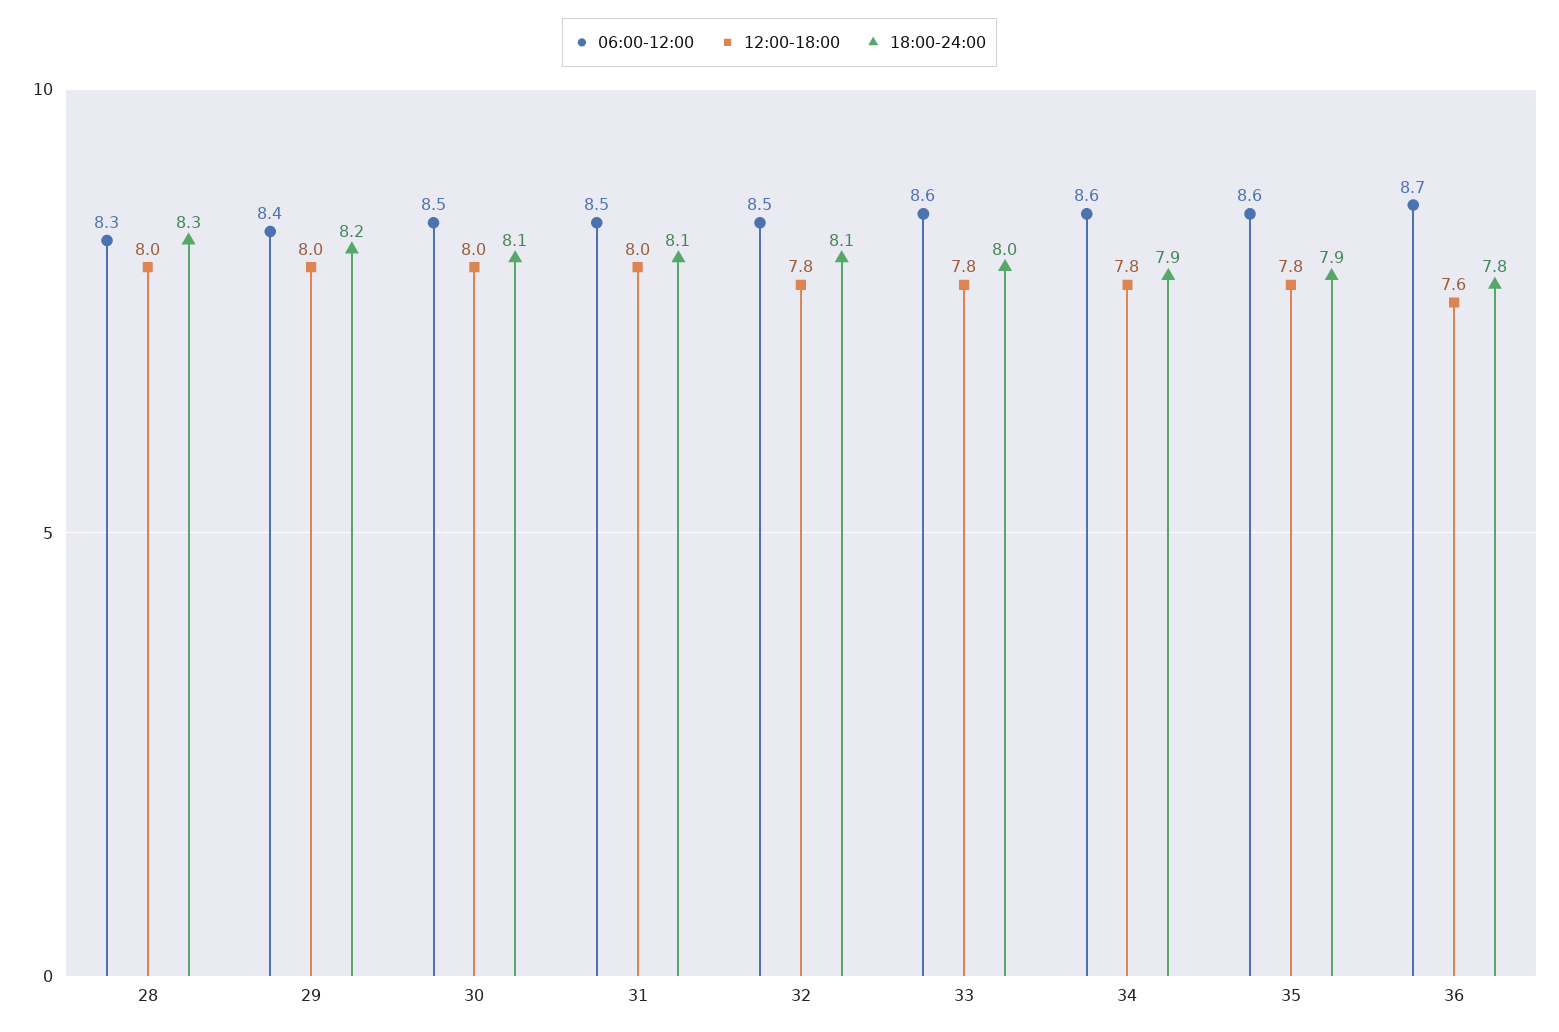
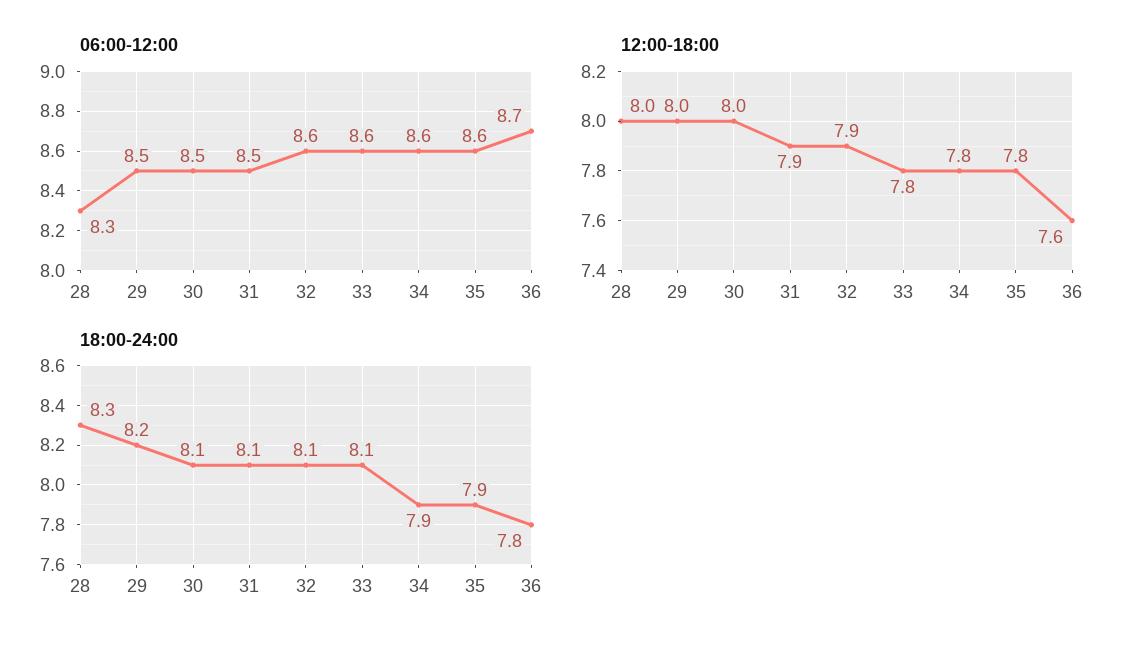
06:00-12:00, 29: 8.4 -> 8.5
12:00-18:00, 31: 8 -> 7.9
06:00-12:00, 32: 8.5 -> 8.6
12:00-18:00, 32: 7.8 -> 7.9
18:00-24:00, 33: 8 -> 8.1

